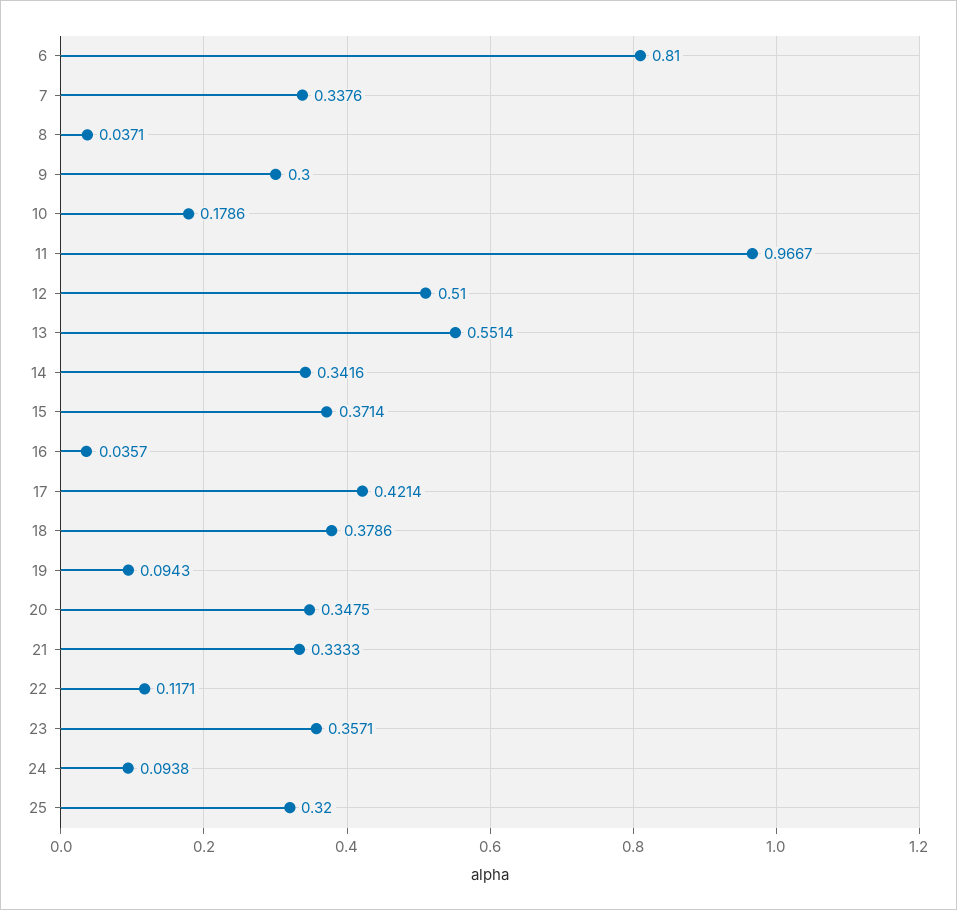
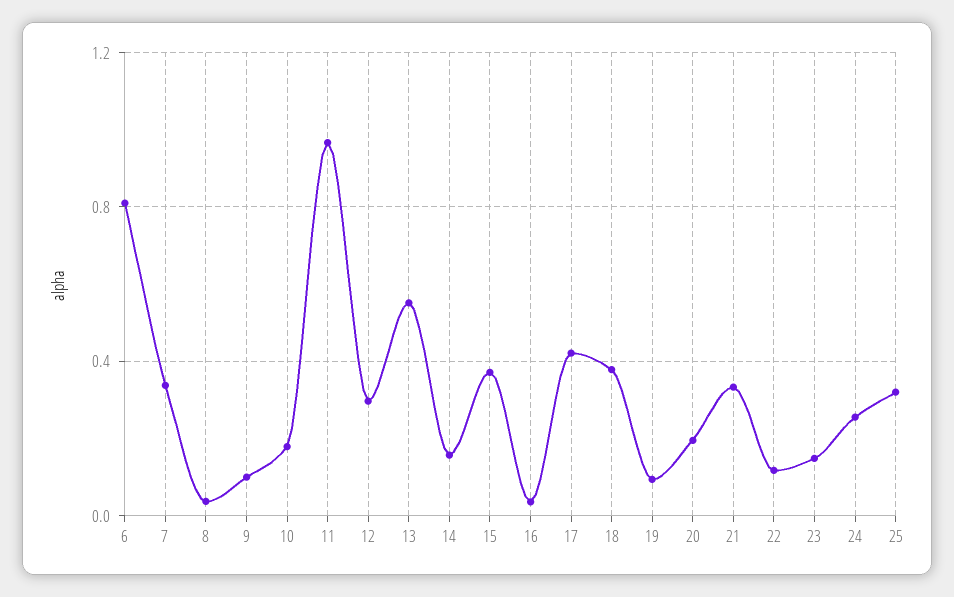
9: 0.3 -> 0.1
12: 0.51 -> 0.3
14: 0.3416 -> 0.15
20: 0.3475 -> 0.2
23: 0.3571 -> 0.15
24: 0.0938 -> 0.25

